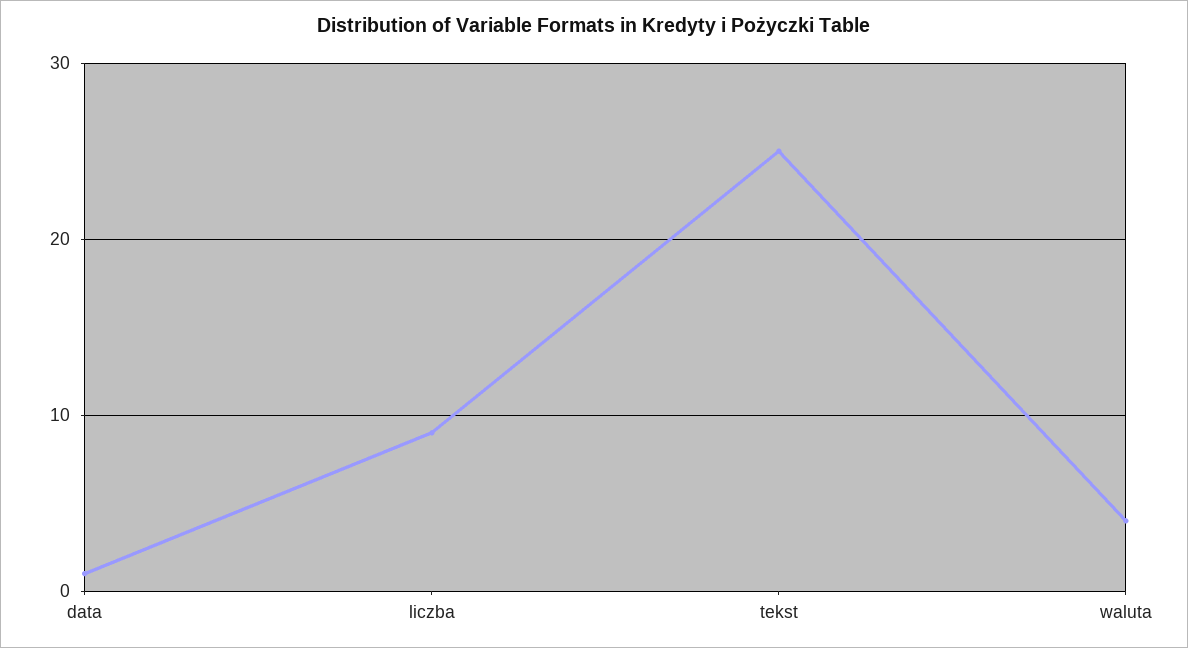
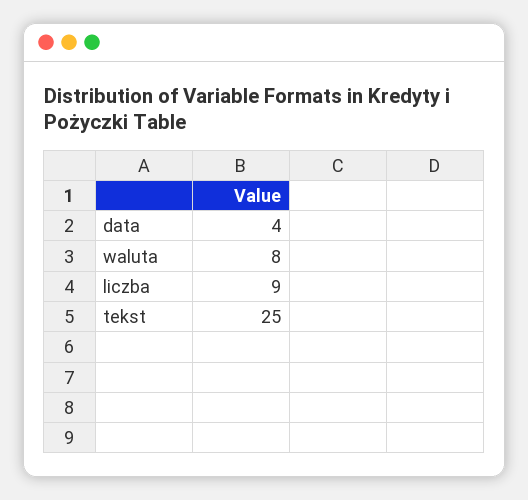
data: 1 -> 4
waluta: 4 -> 8

